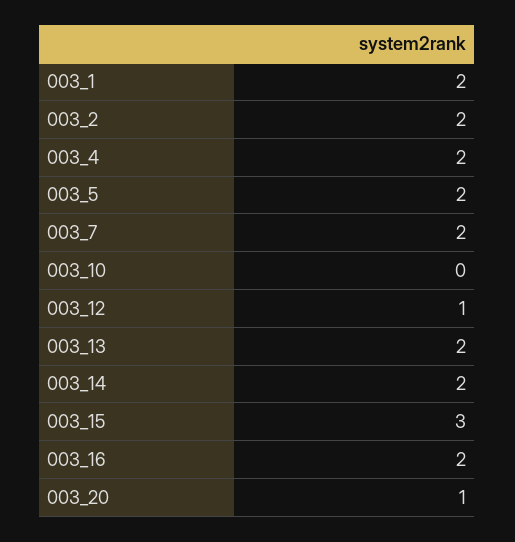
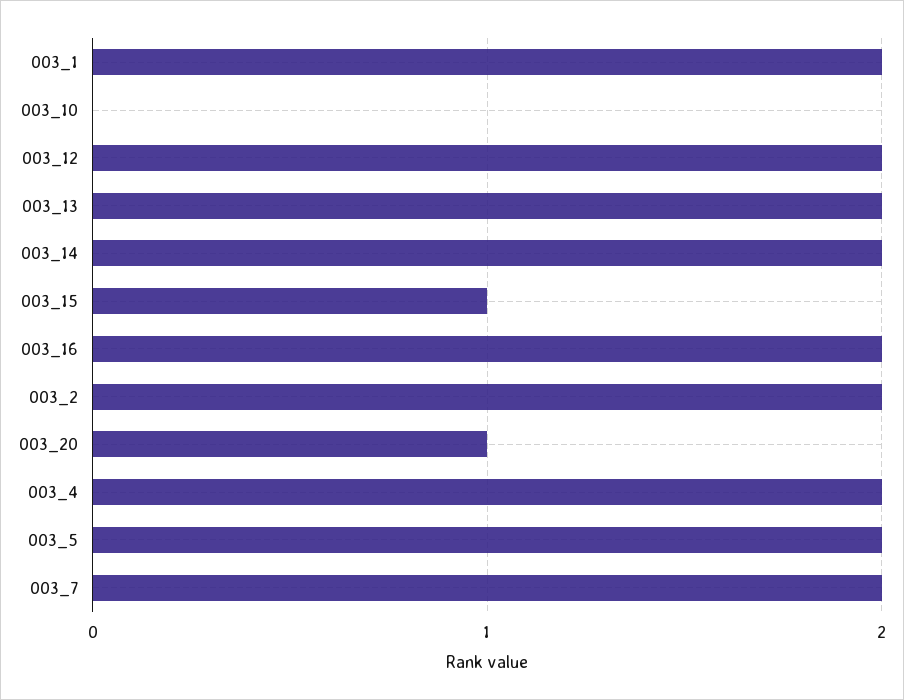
003_12: 1 -> 2
003_15: 3 -> 1

